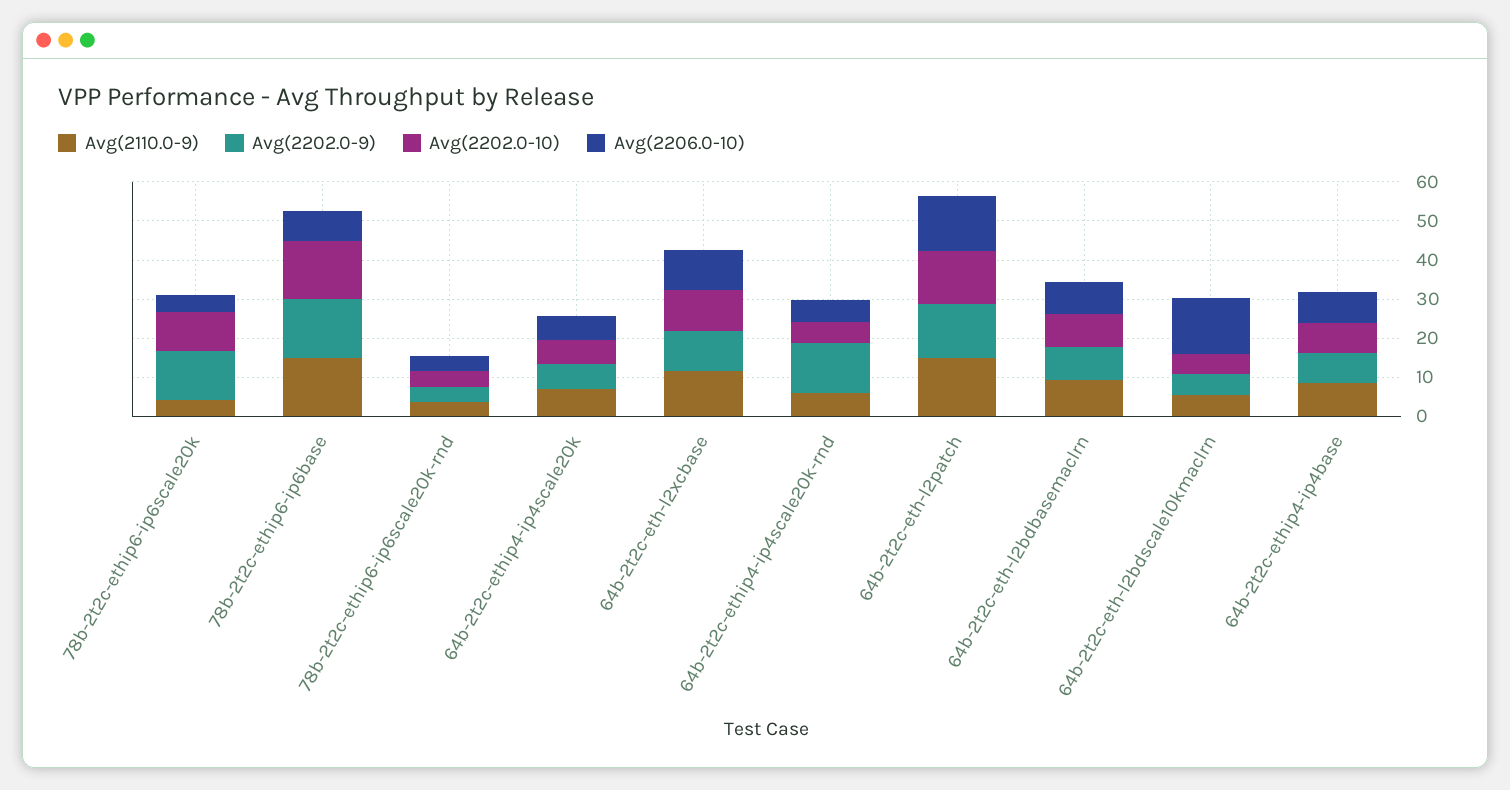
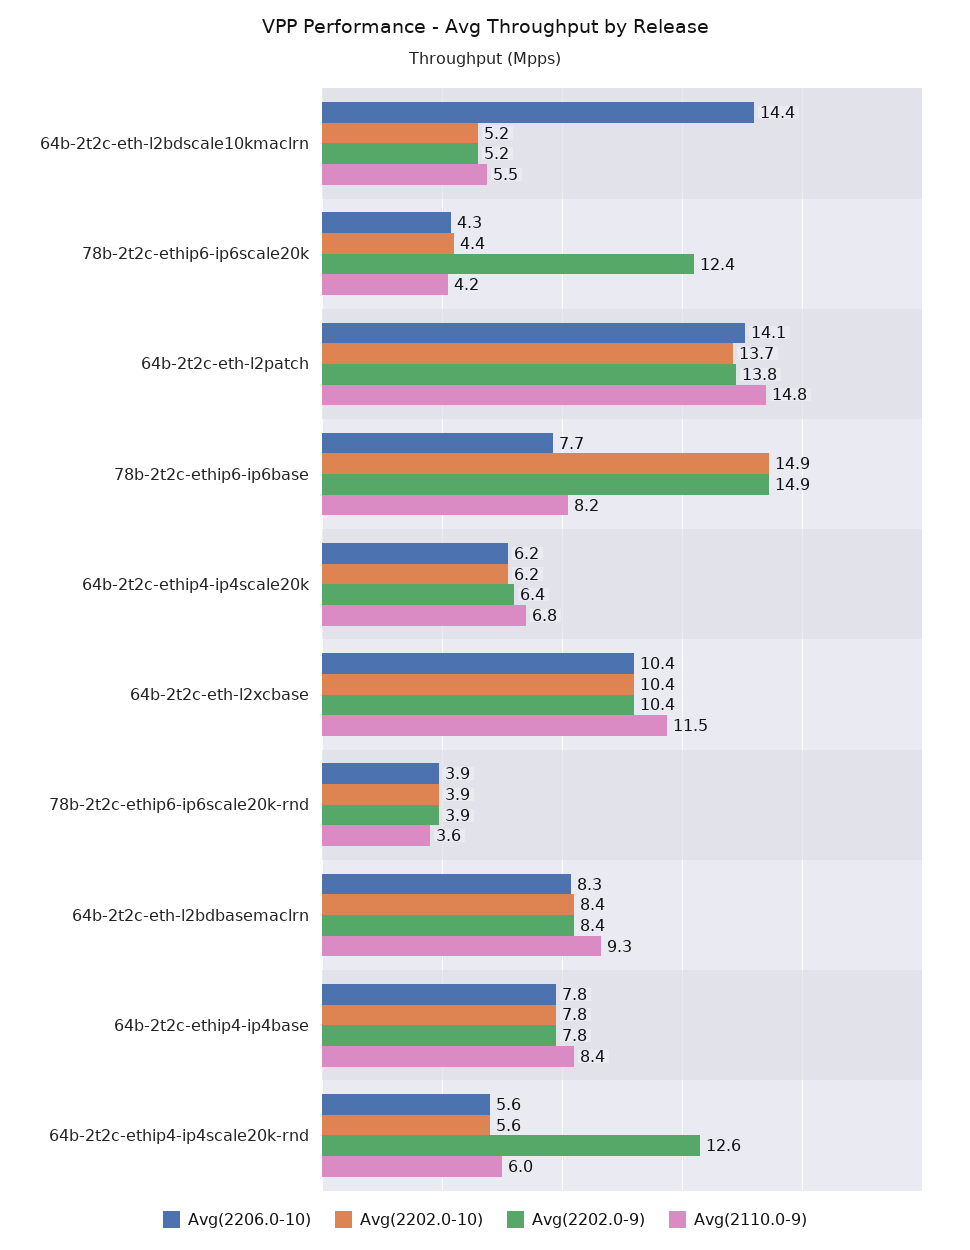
Avg(2202.0-10), 78b-2t2c-ethip6-ip6scale20k: 10 -> 4.4
Avg(2110.0-9), 78b-2t2c-ethip6-ip6base: 15 -> 8.2

